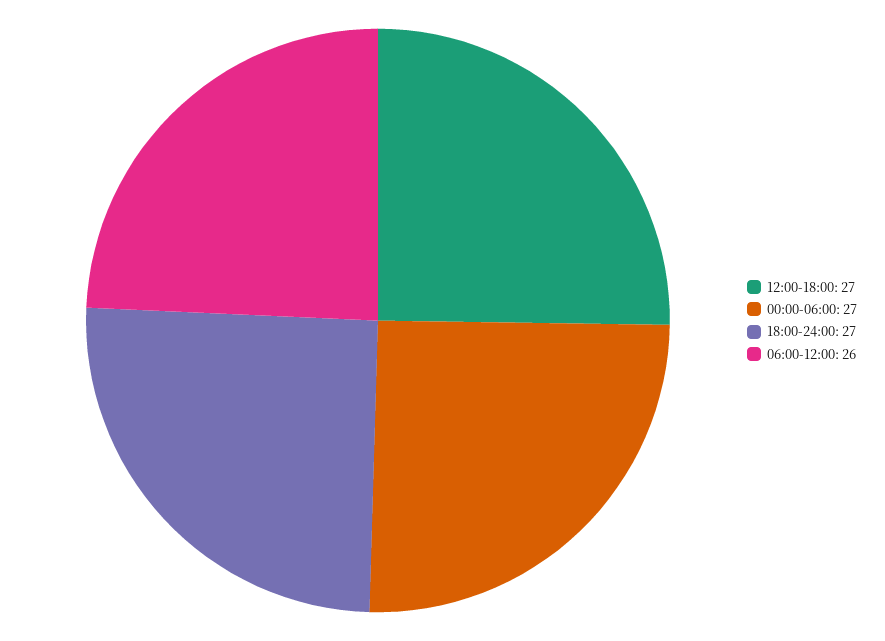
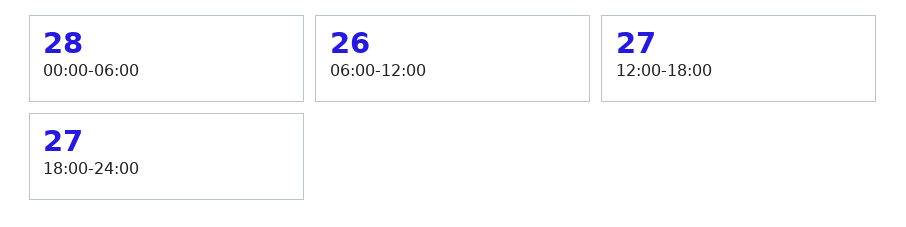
00:00-06:00: 27 -> 28

